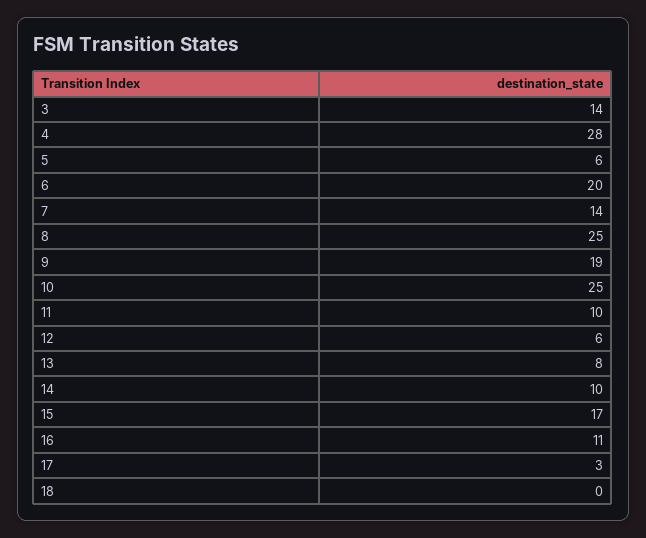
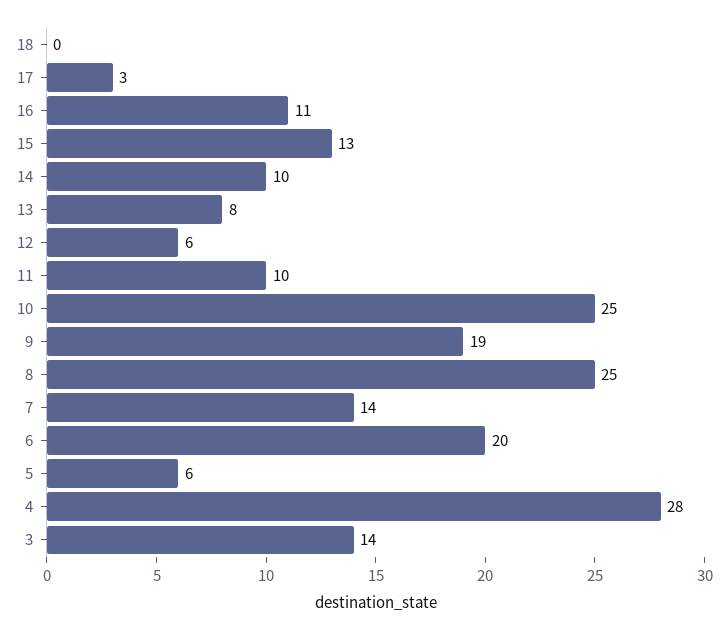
15: 17 -> 13

